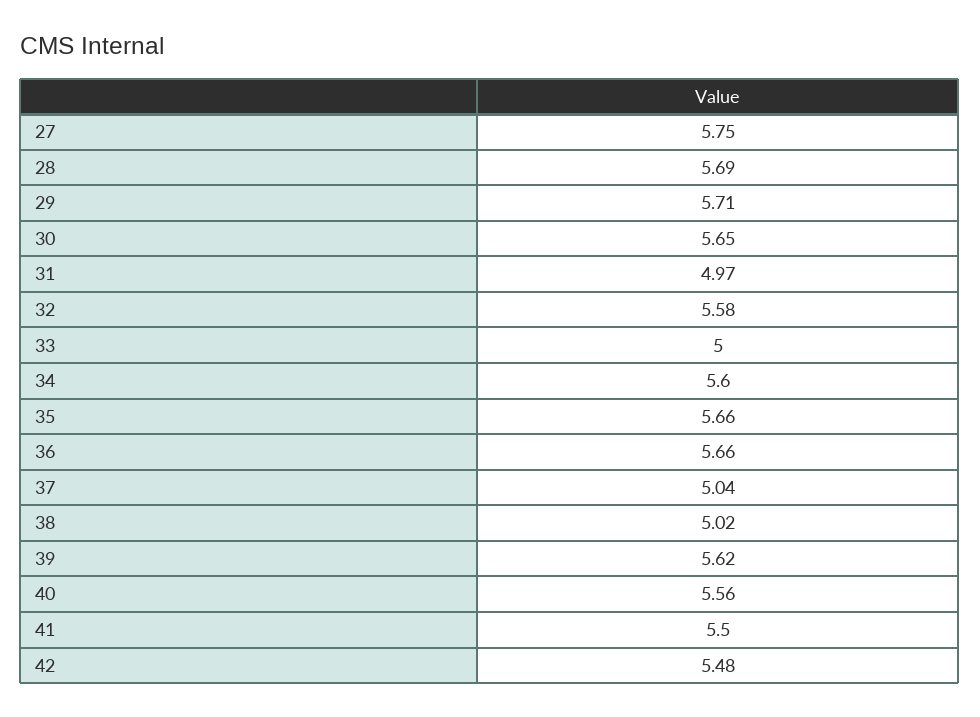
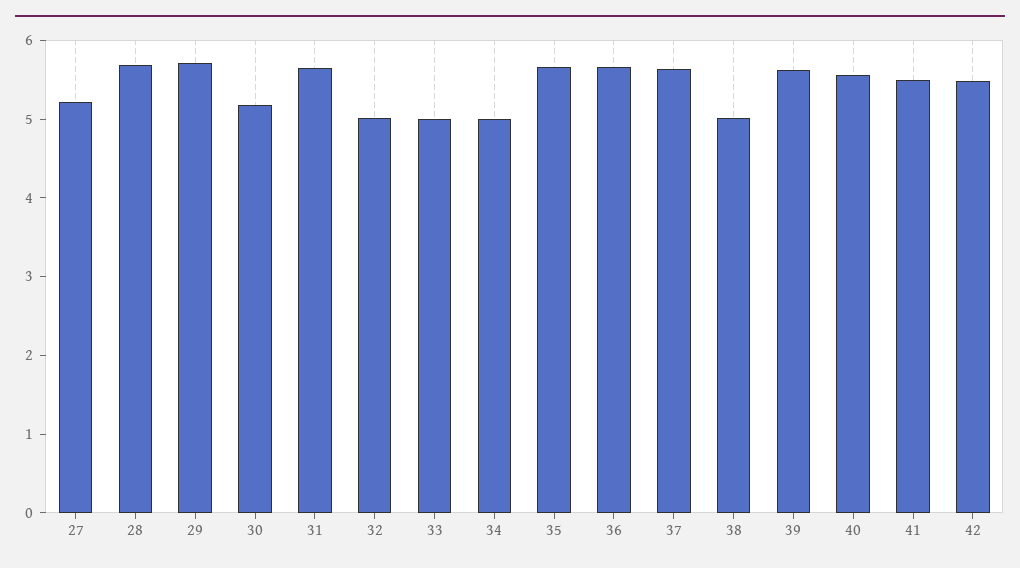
27: 5.75 -> 5.2
30: 5.65 -> 5.2
31: 4.97 -> 5.6
32: 5.58 -> 5
34: 5.6 -> 5
37: 5.04 -> 5.6

